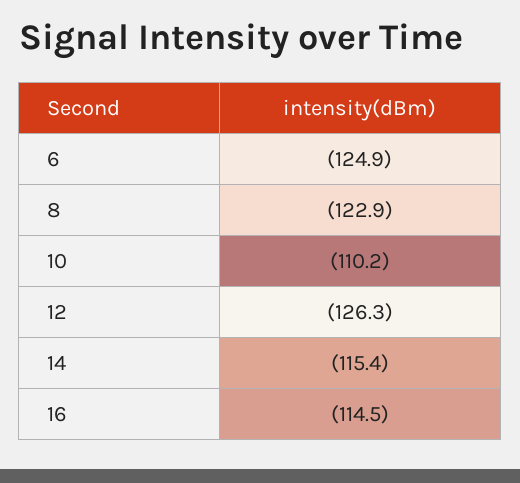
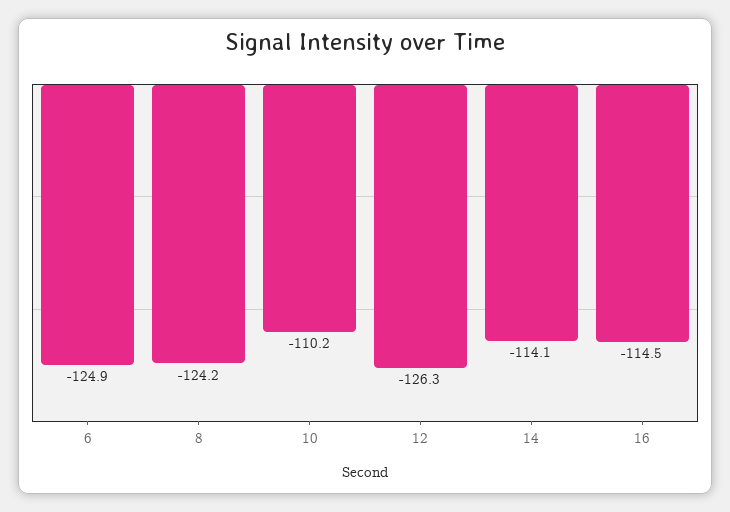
8: -122.9 -> -124.2
14: -115.4 -> -114.1

